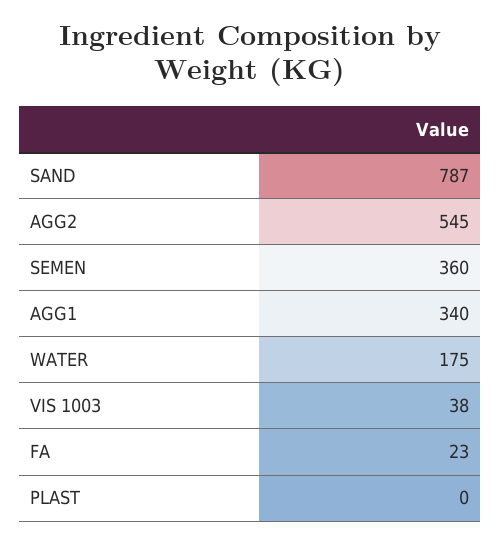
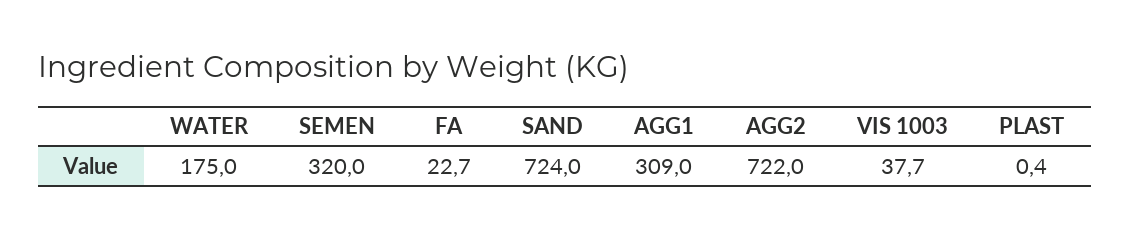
SAND: 787 -> 724
AGG2: 545 -> 722
SEMEN: 360 -> 320
AGG1: 340 -> 309

